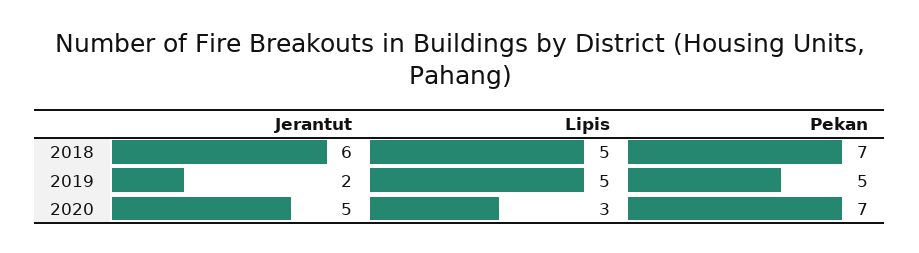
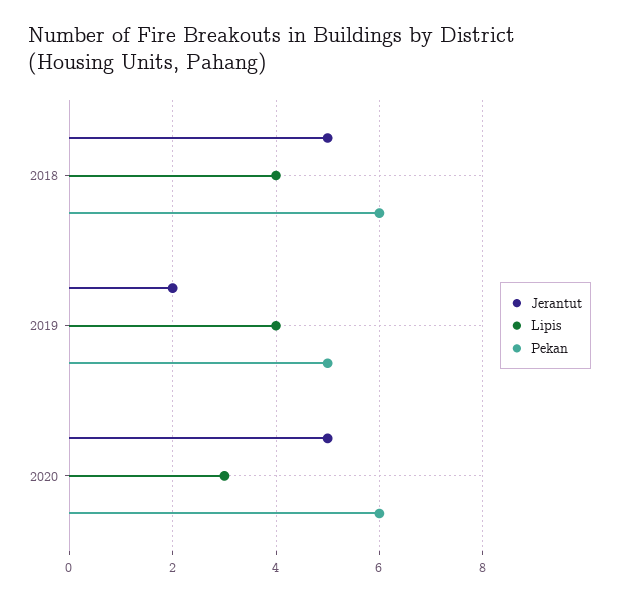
Jerantut, 2018: 6 -> 5
Lipis, 2018: 5 -> 4
Pekan, 2018: 7 -> 6
Lipis, 2019: 5 -> 4
Pekan, 2020: 7 -> 6

